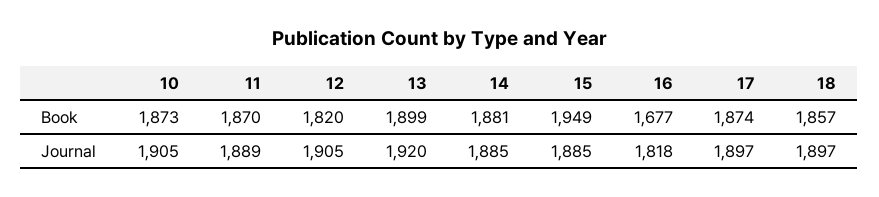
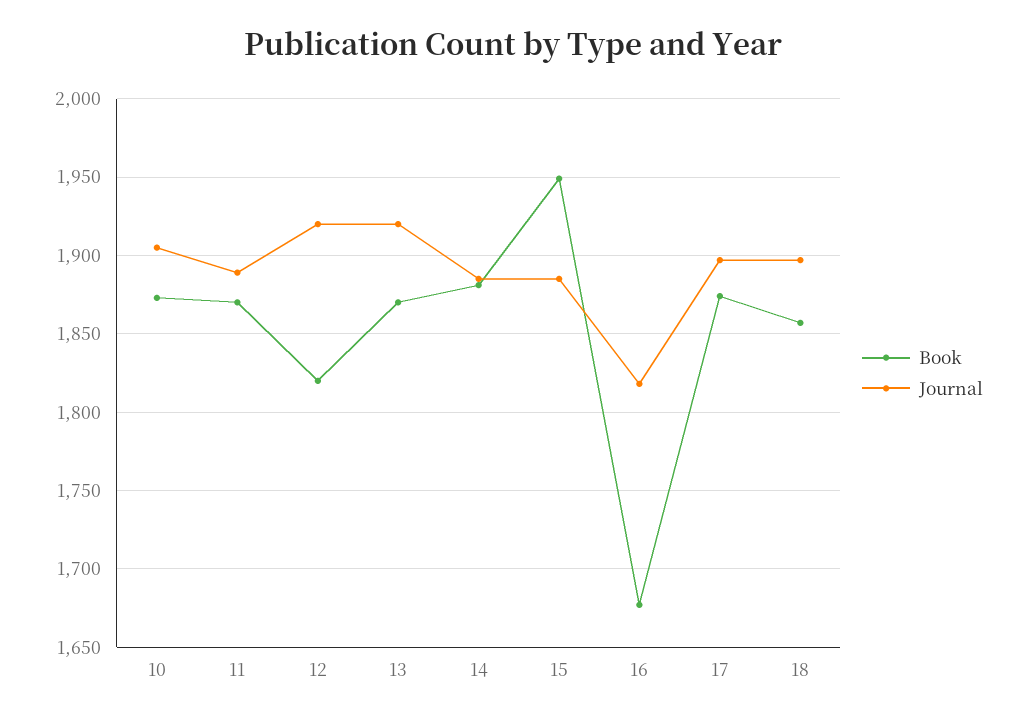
Book, 13: 1899 -> 1870
Journal, 12: 1905 -> 1920

